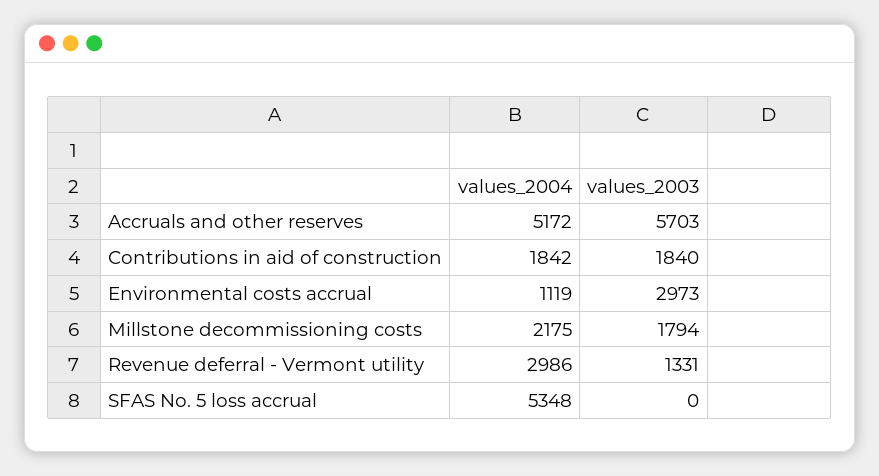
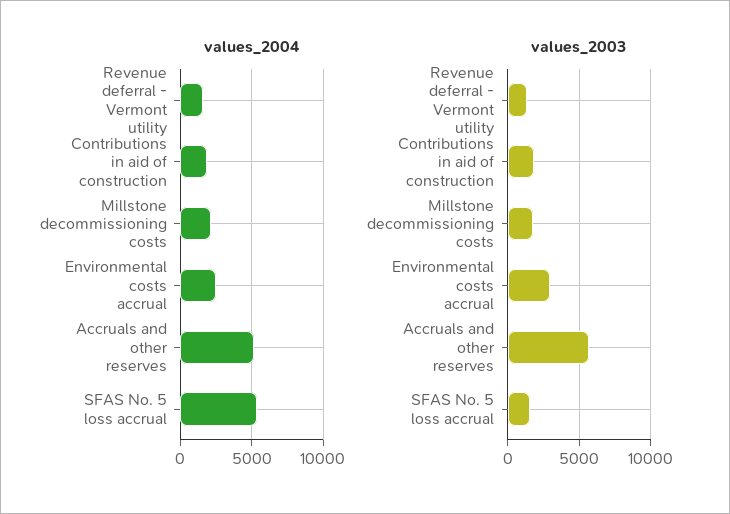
values_2004, Environmental costs accrual: 1119 -> 2500
values_2004, Revenue deferral - Vermont utility: 2986 -> 1500
values_2003, SFAS No. 5 loss accrual: 0 -> 1500

